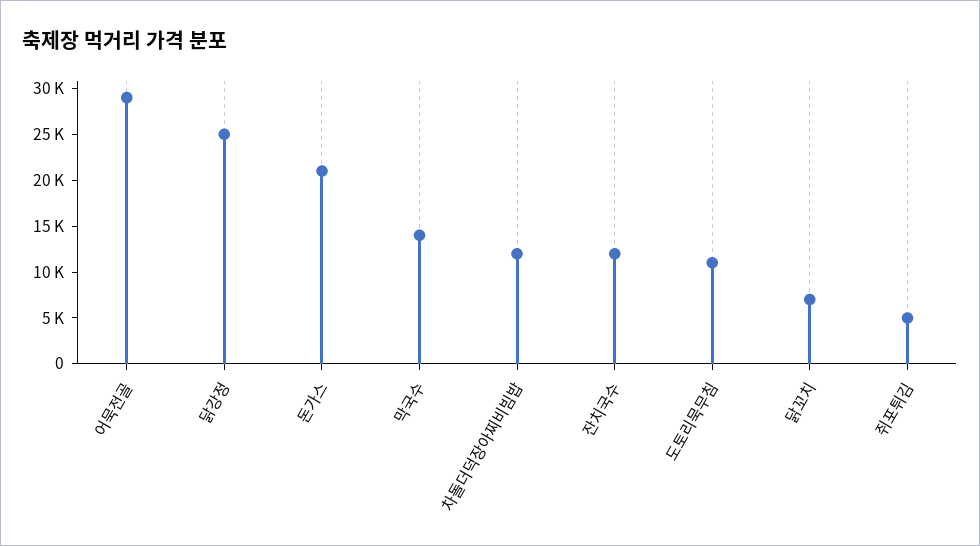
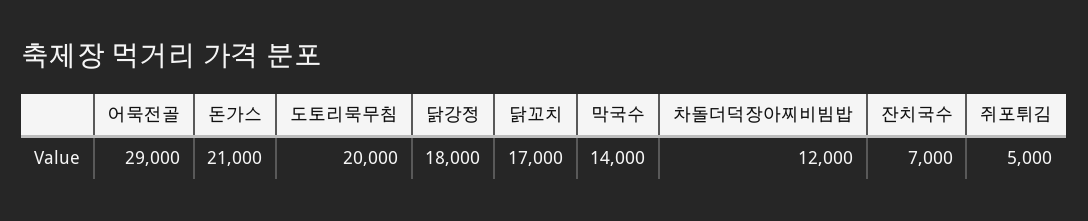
닭강정: 25000 -> 18000
잔치국수: 12000 -> 7000
도토리묵무침: 11000 -> 20000
닭꼬치: 7000 -> 17000

